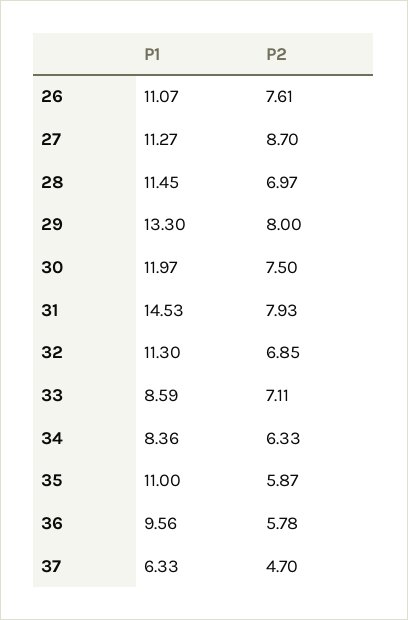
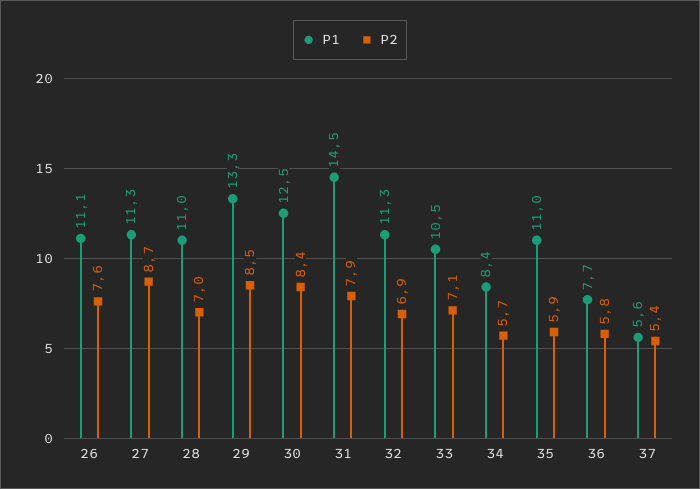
P1, 28: 11.45 -> 11
P2, 29: 8 -> 8.5
P1, 30: 11.97 -> 12.5
P2, 30: 7.5 -> 8.4
P1, 33: 8.59 -> 10.5
P2, 34: 6.33 -> 5.7
P1, 36: 9.56 -> 7.7
P1, 37: 6.33 -> 5.6
P2, 37: 4.7 -> 5.4

